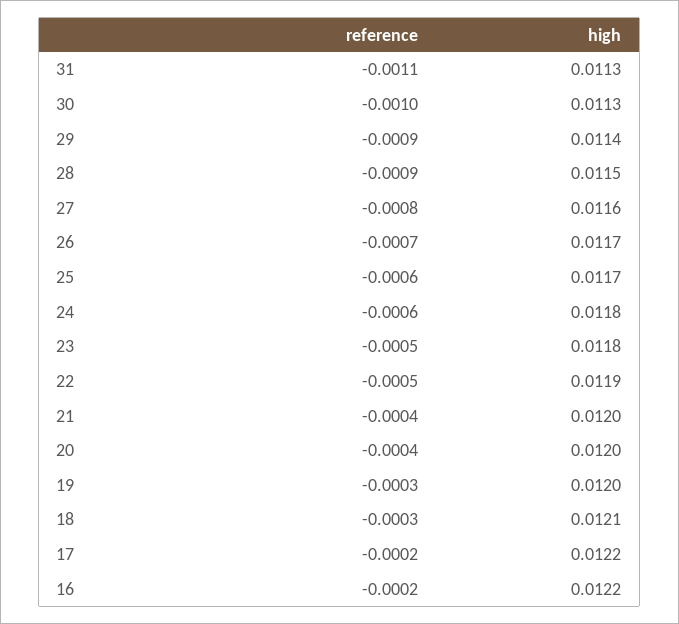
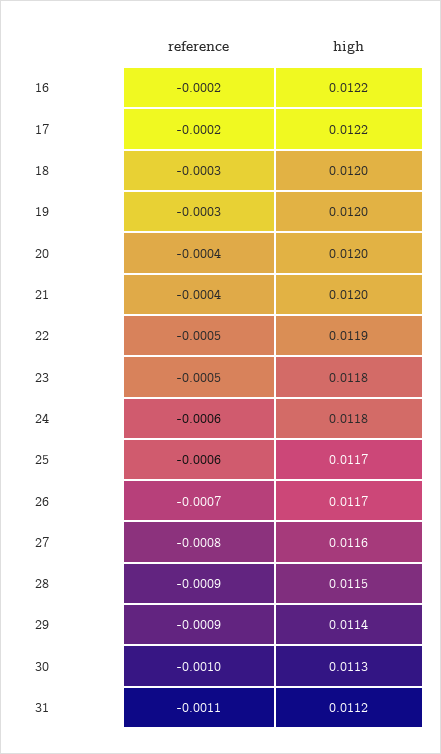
high, 31: 0.0113 -> 0.0112
high, 18: 0.0121 -> 0.012

